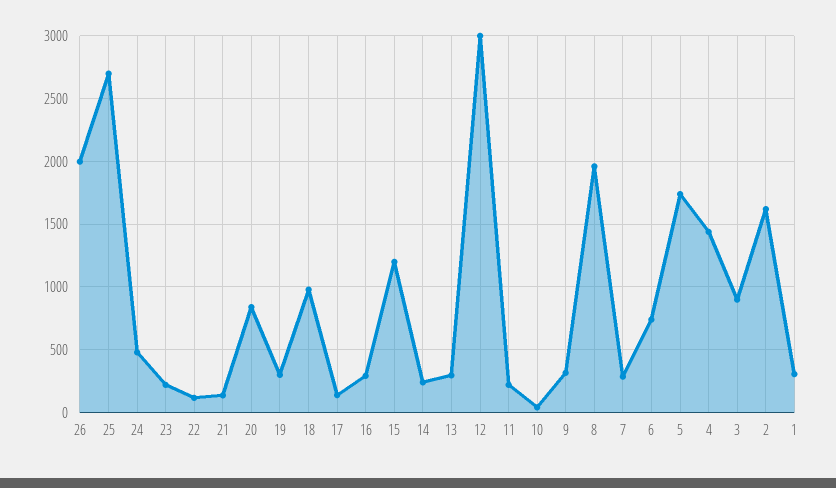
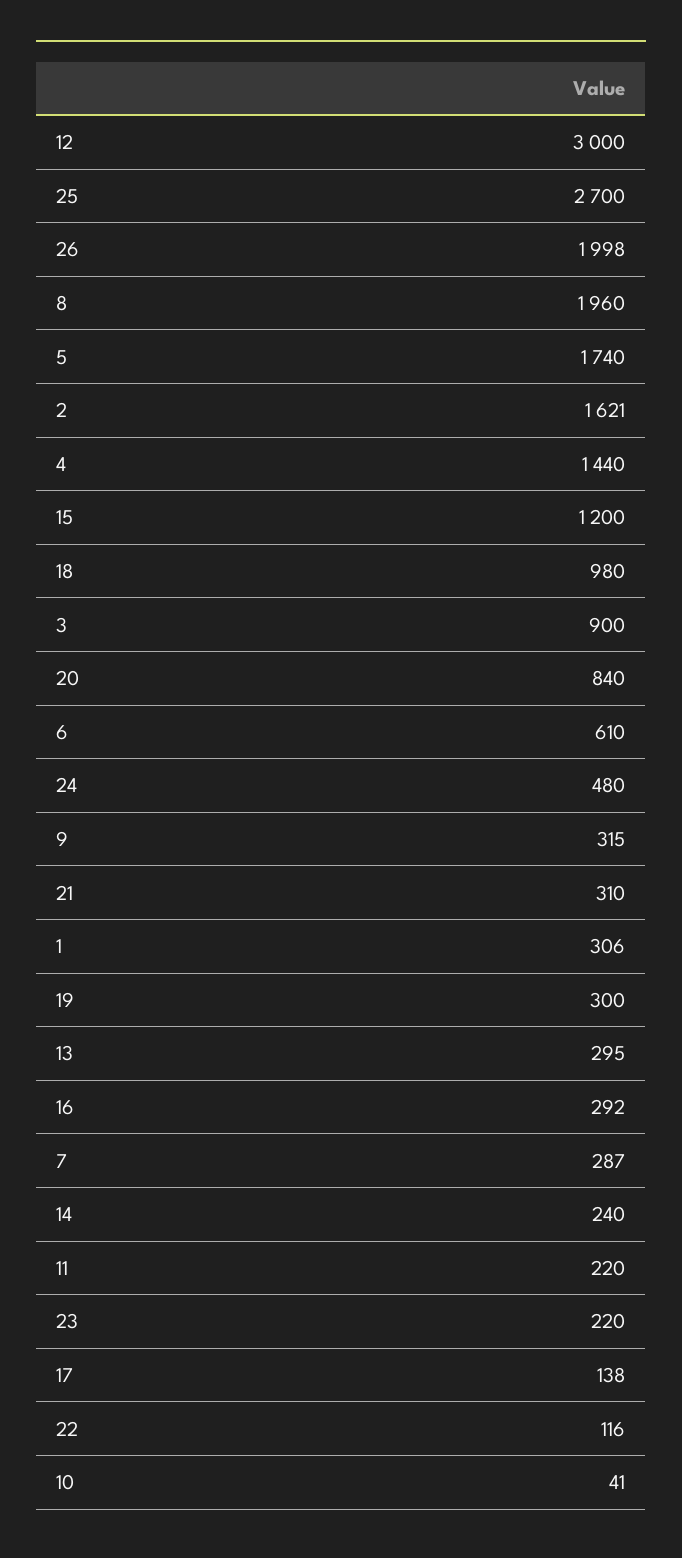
21: 150 -> 310
6: 750 -> 610

